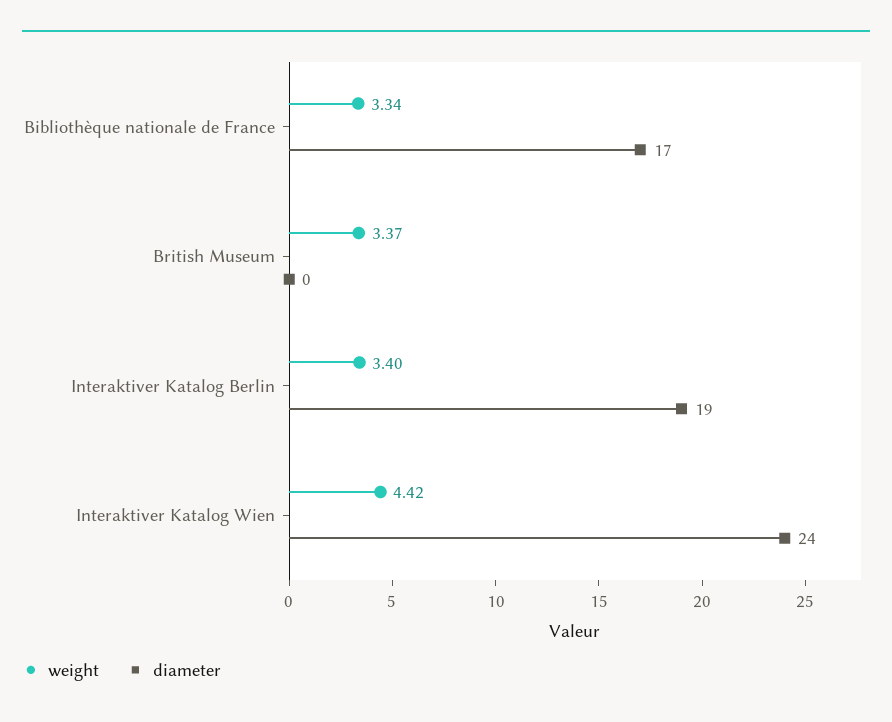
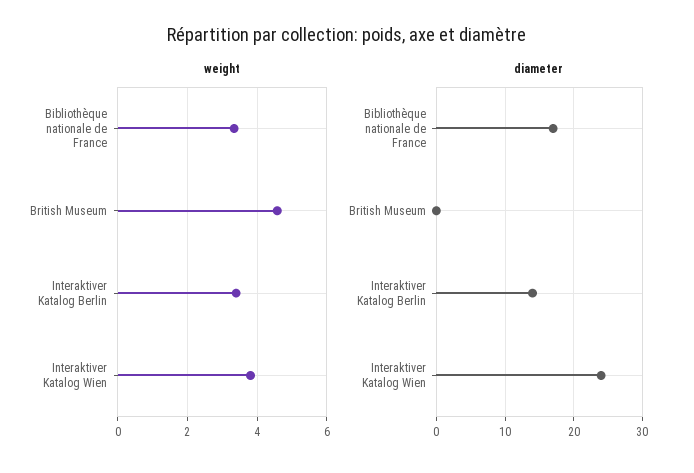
weight, British Museum: 3.37 -> 4.6
diameter, Interaktiver Katalog Berlin: 19 -> 14
weight, Interaktiver Katalog Wien: 4.42 -> 3.8

